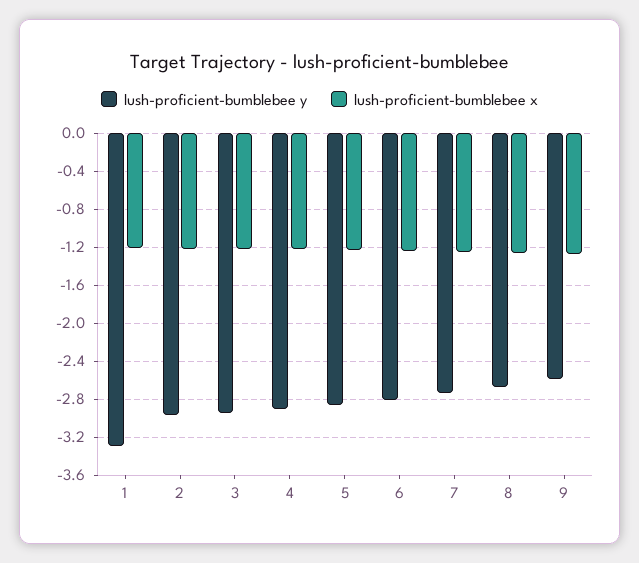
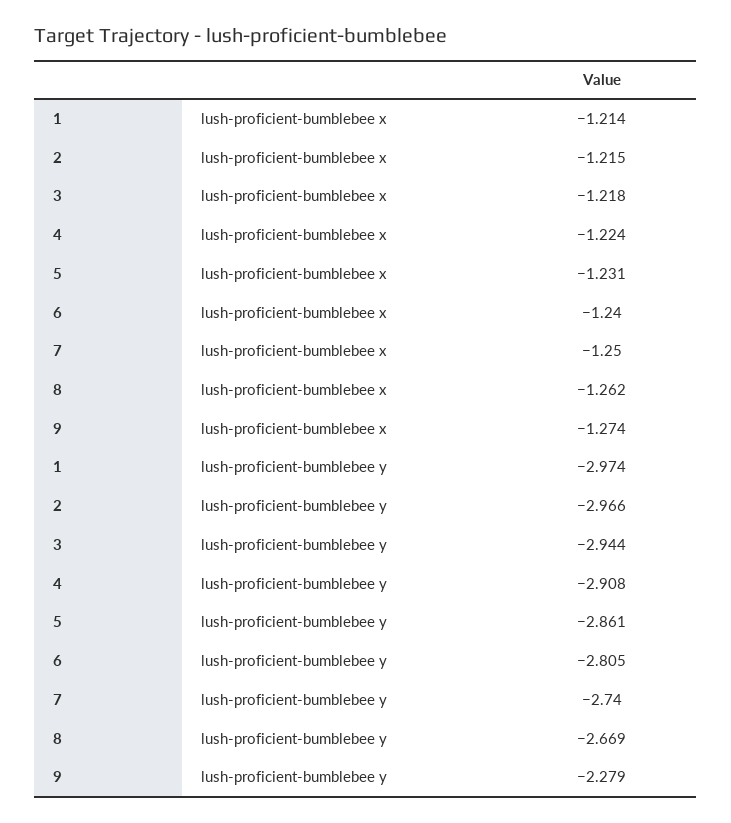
lush-proficient-bumblebee y, 1: -3.3 -> -2.974
lush-proficient-bumblebee y, 9: -2.6 -> -2.279

